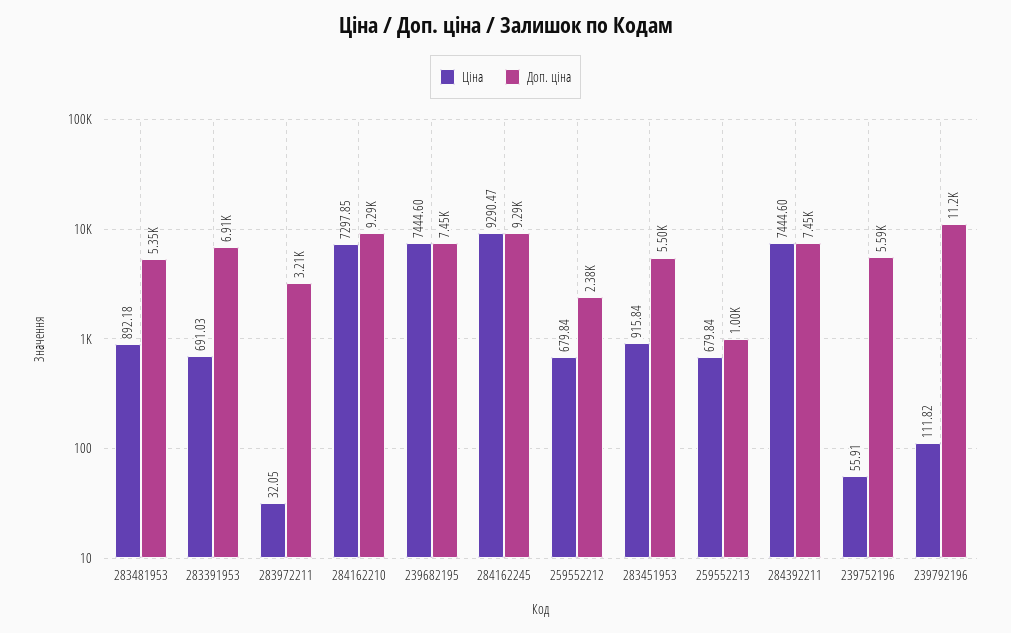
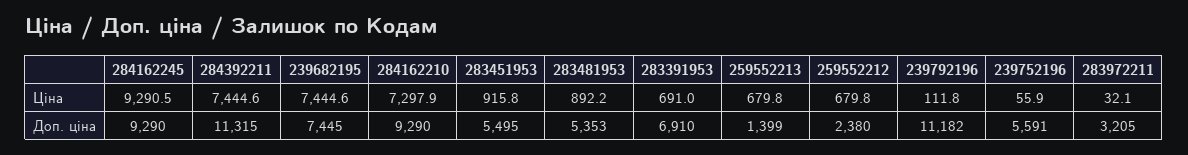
Доп. ціна, 259552213: 1000 -> 1399
Доп. ціна, 284392211: 7450 -> 11315

